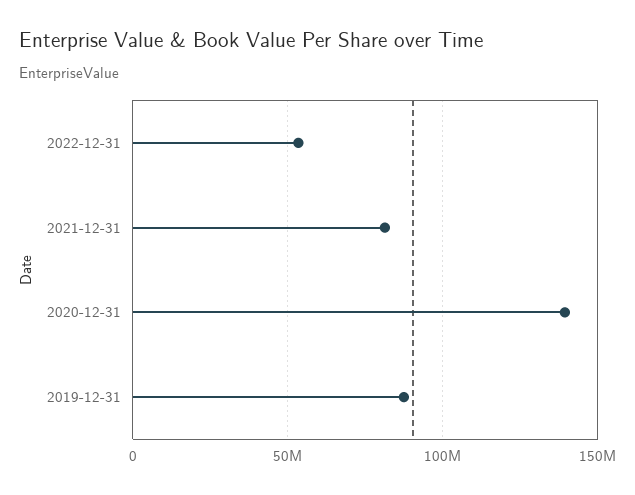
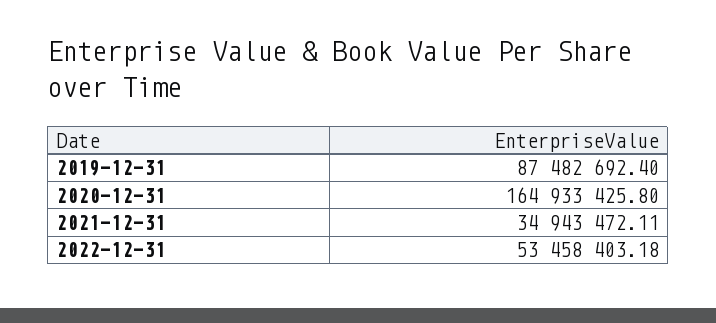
2021-12-31: 80000000 -> 34943472.11
2020-12-31: 140000000 -> 164933425.8

